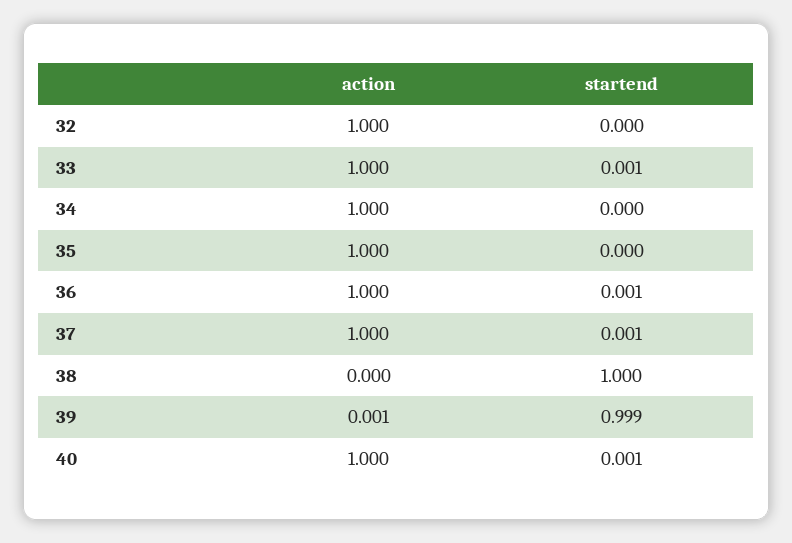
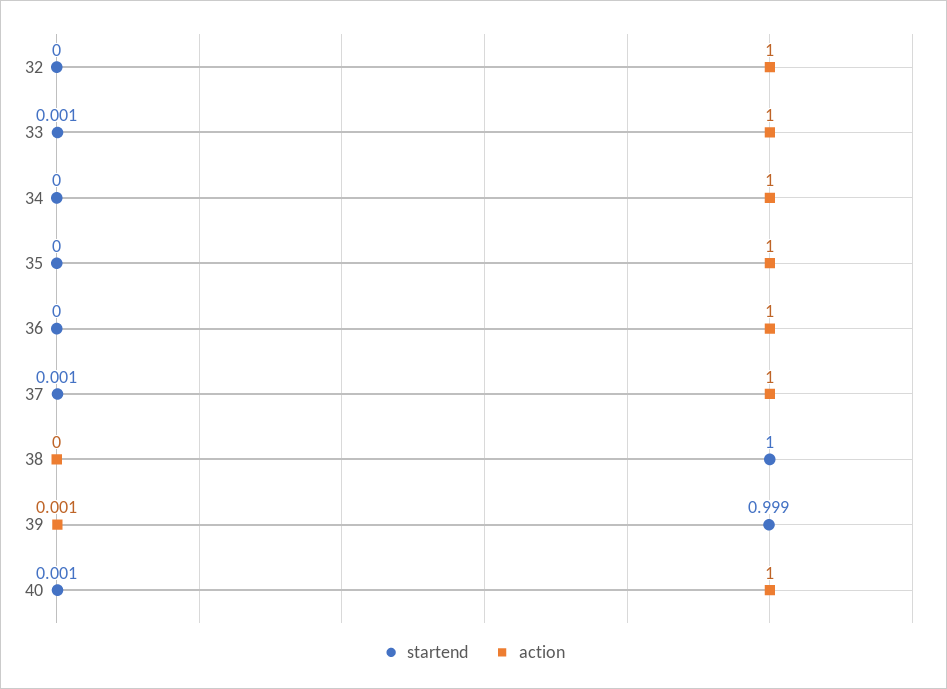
startend, 36: 0.001 -> 0

